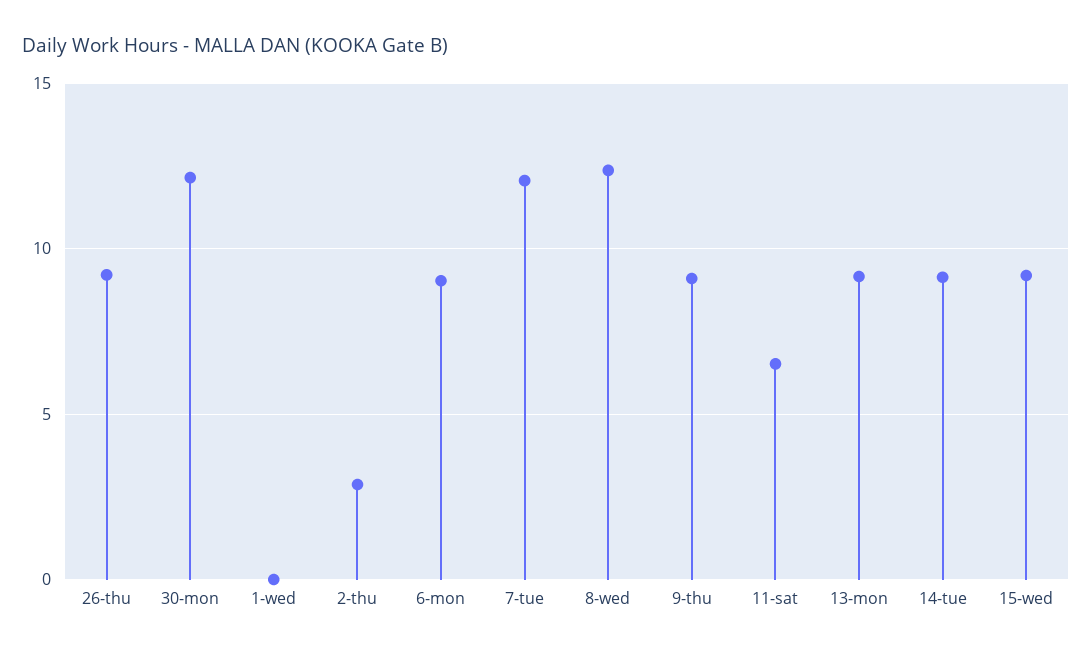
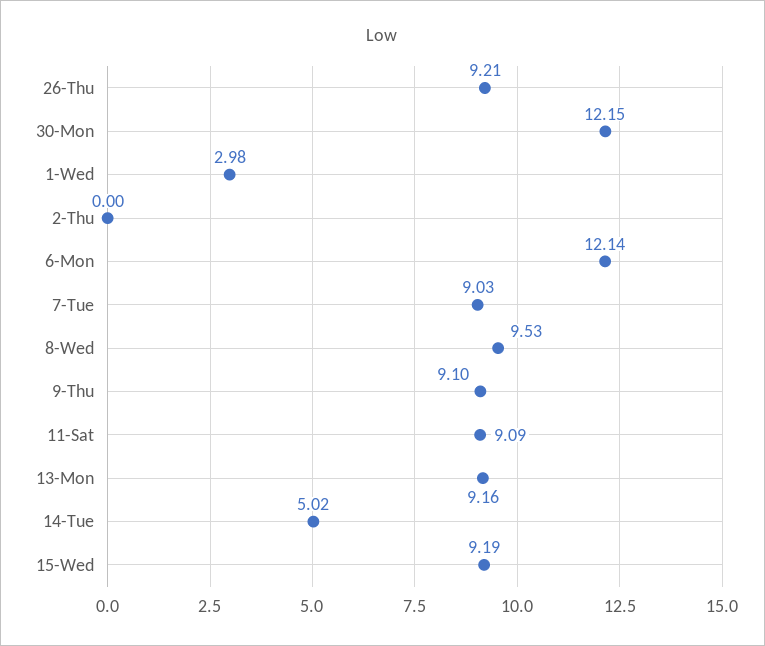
1-wed: 0 -> 2.98
2-thu: 3 -> 0
6-mon: 9 -> 12.14
7-tue: 12 -> 9.03
8-wed: 12.5 -> 9.53
11-sat: 6.5 -> 9.09
14-tue: 9 -> 5.02

